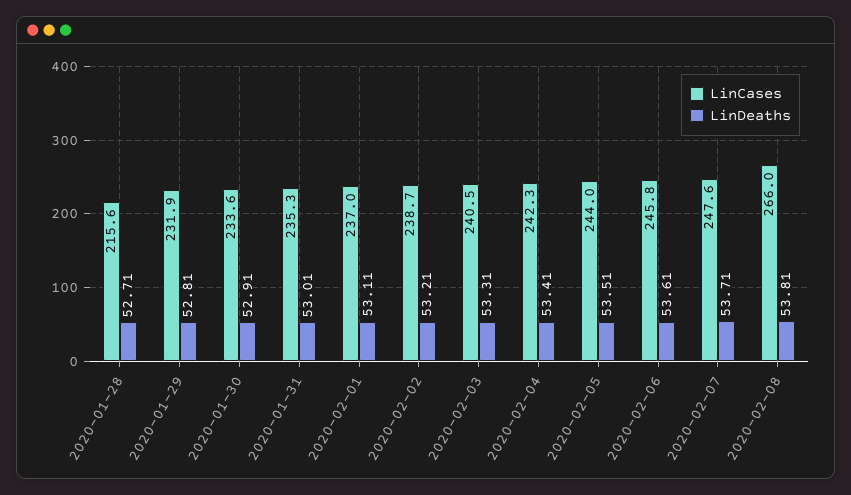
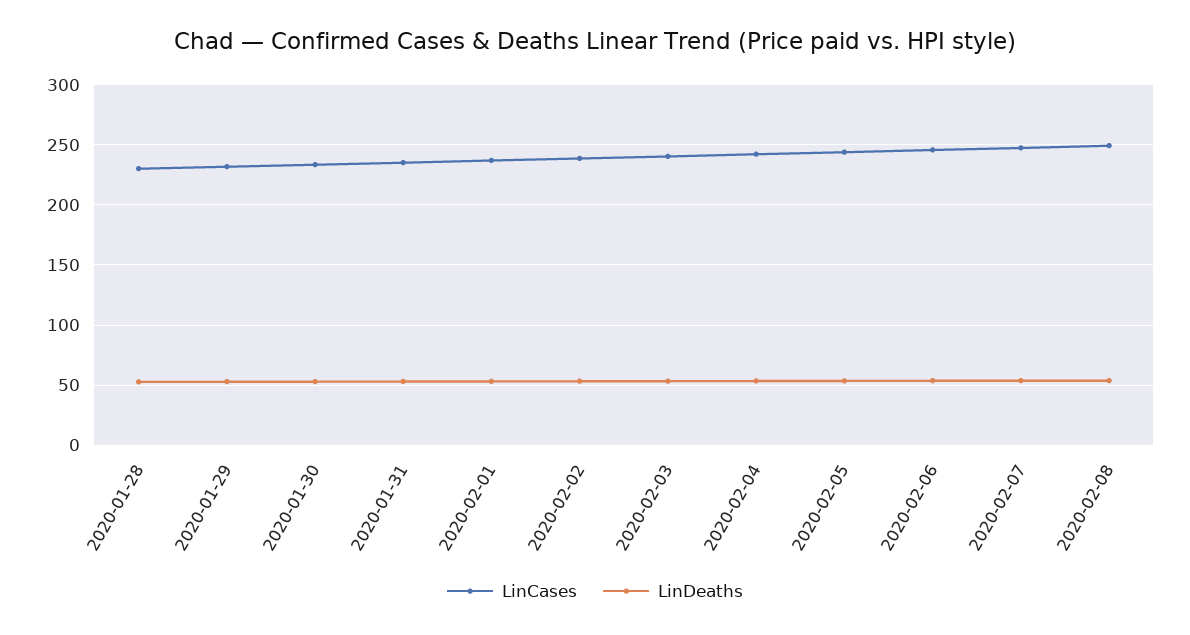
LinCases, 2020-01-28: 215.6 -> 230
LinCases, 2020-02-08: 266 -> 250

